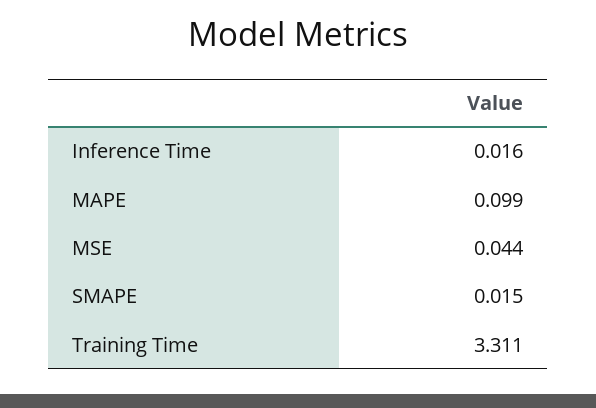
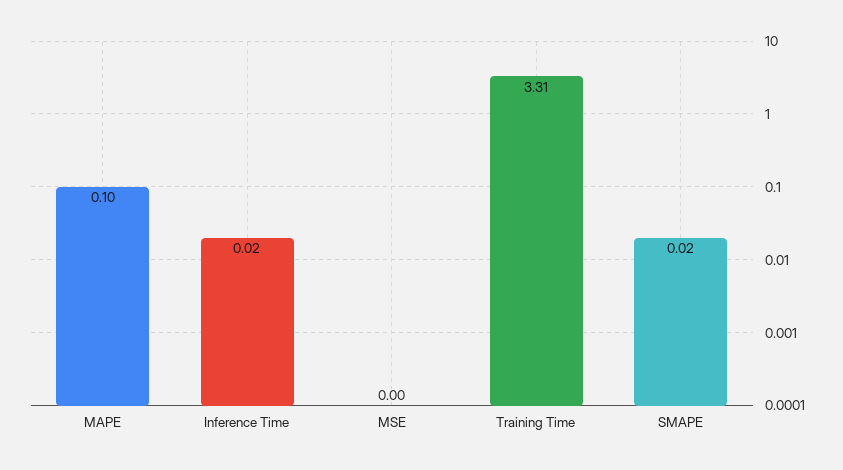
MSE: 0.044 -> 0

